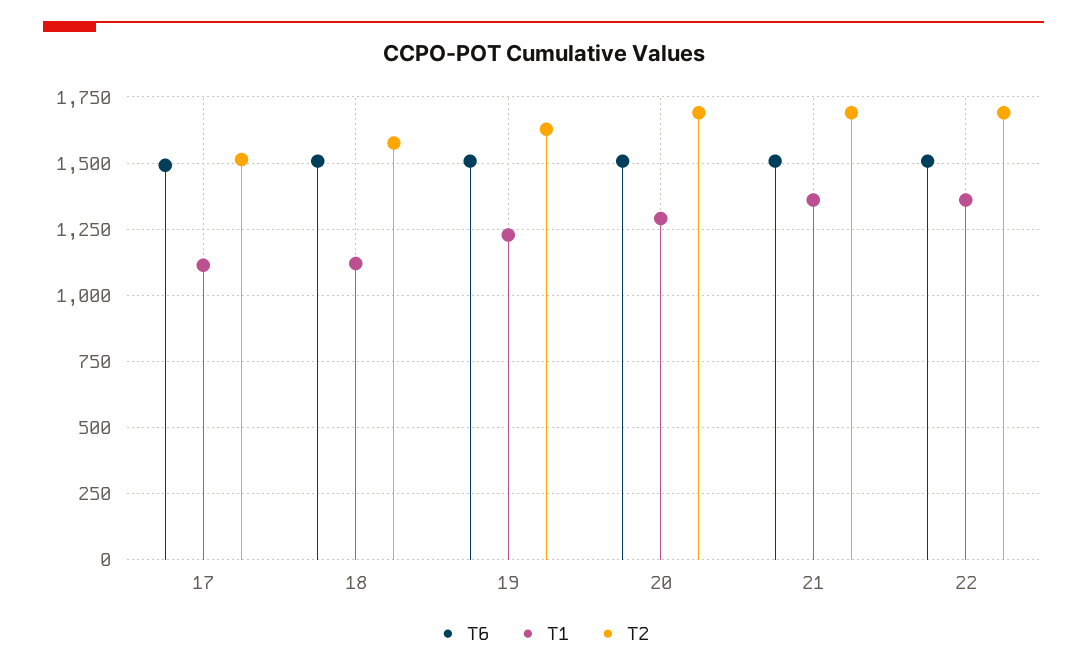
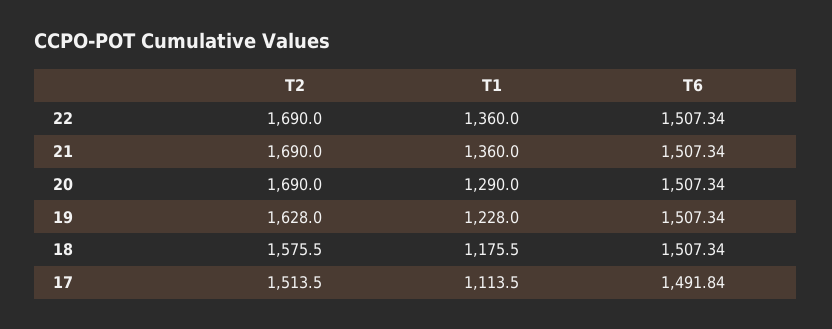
T1, 18: 1125 -> 1175.5

